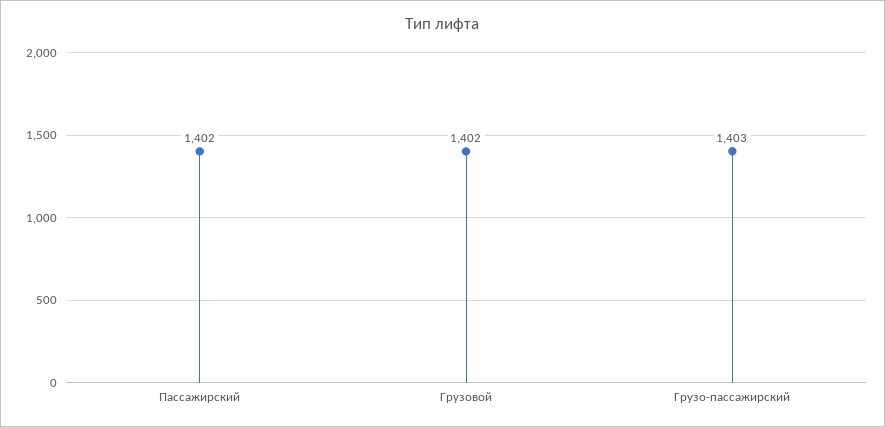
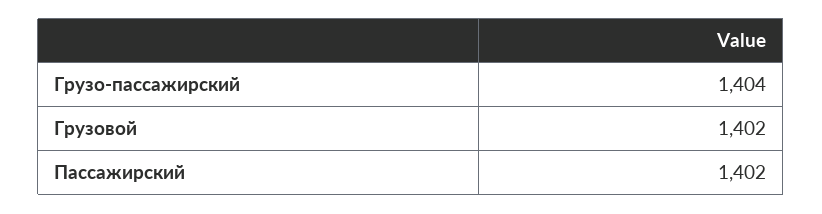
Грузо-пассажирский: 1403 -> 1404

